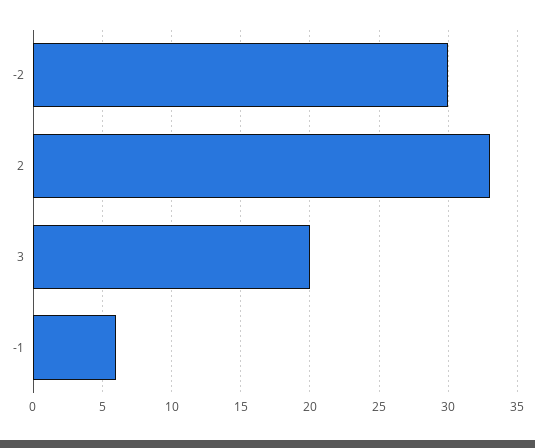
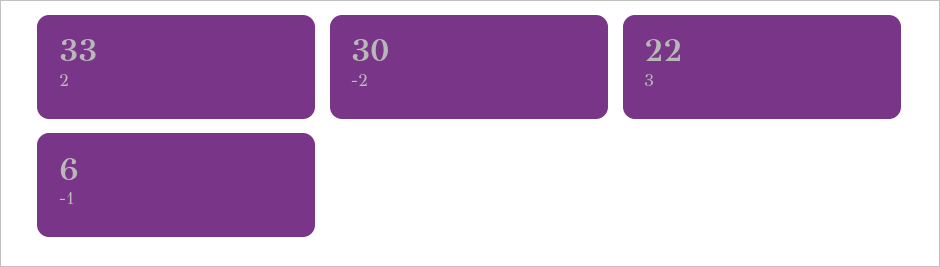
3: 20 -> 22

